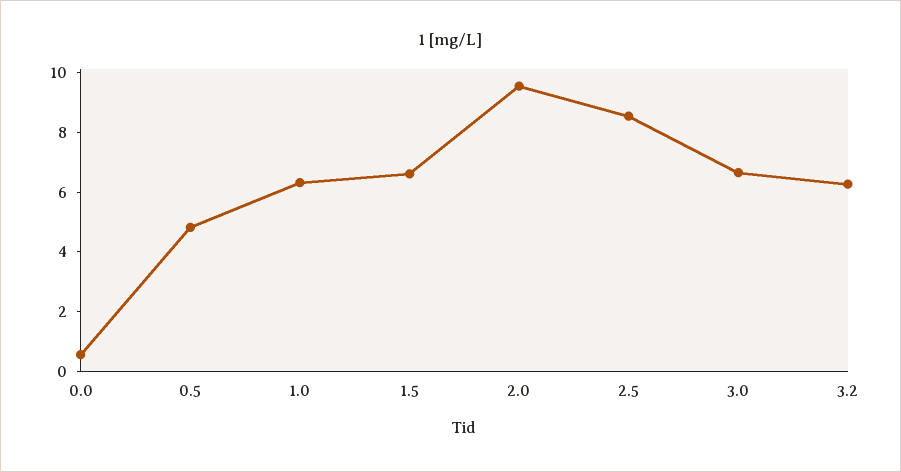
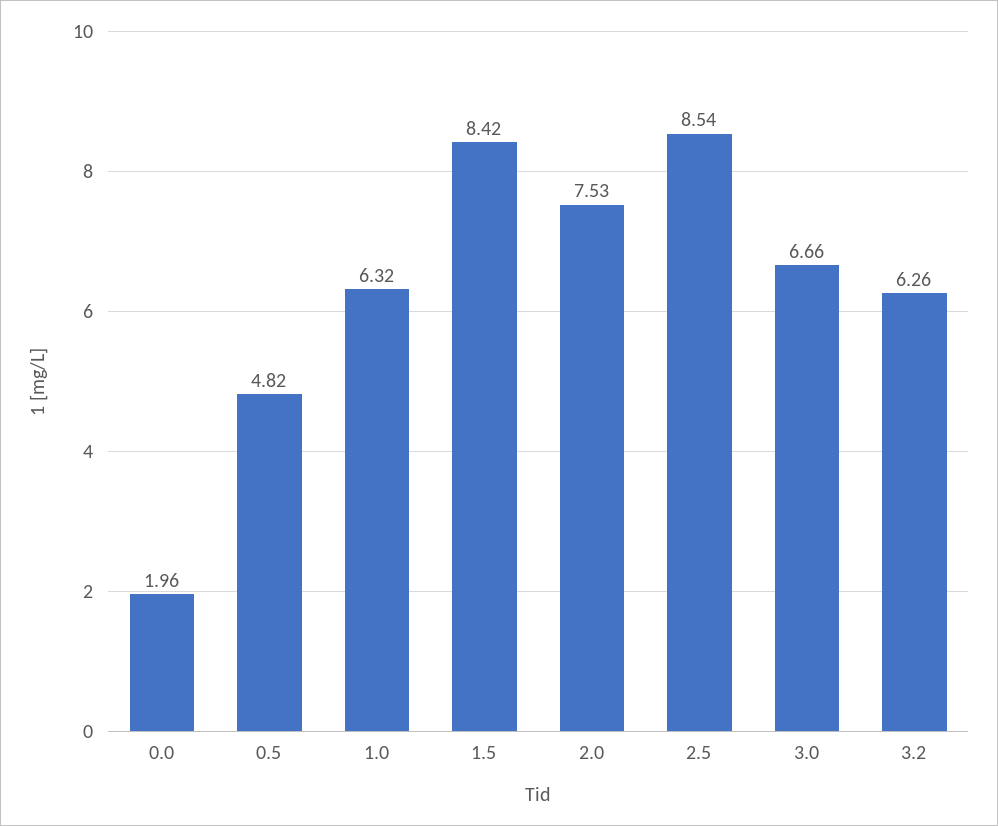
0.0: 0.5 -> 1.96
1.5: 6.5 -> 8.42
2.0: 9.5 -> 7.53

